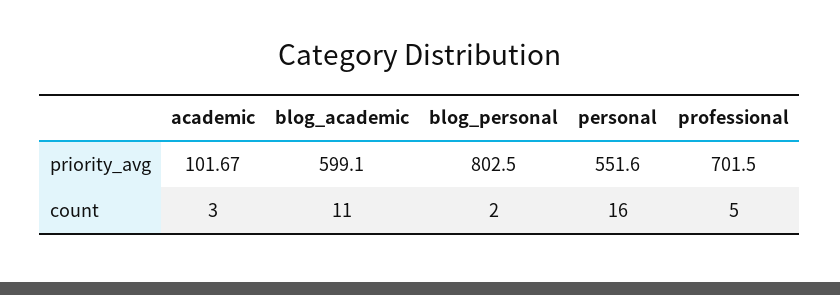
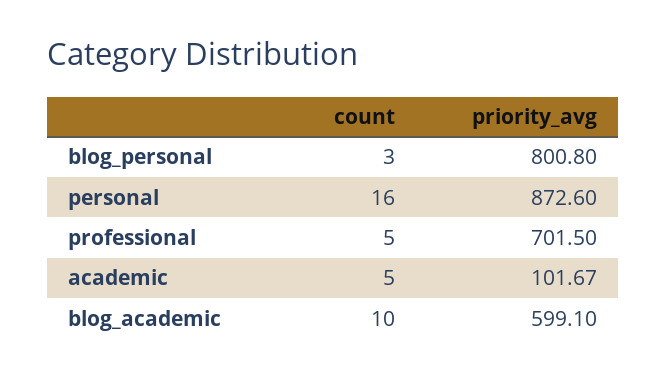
blog_personal, priority_avg: 802.5 -> 800.8
personal, priority_avg: 551.6 -> 872.6
academic, count: 3 -> 5
blog_academic, count: 11 -> 10
blog_personal, count: 2 -> 3

